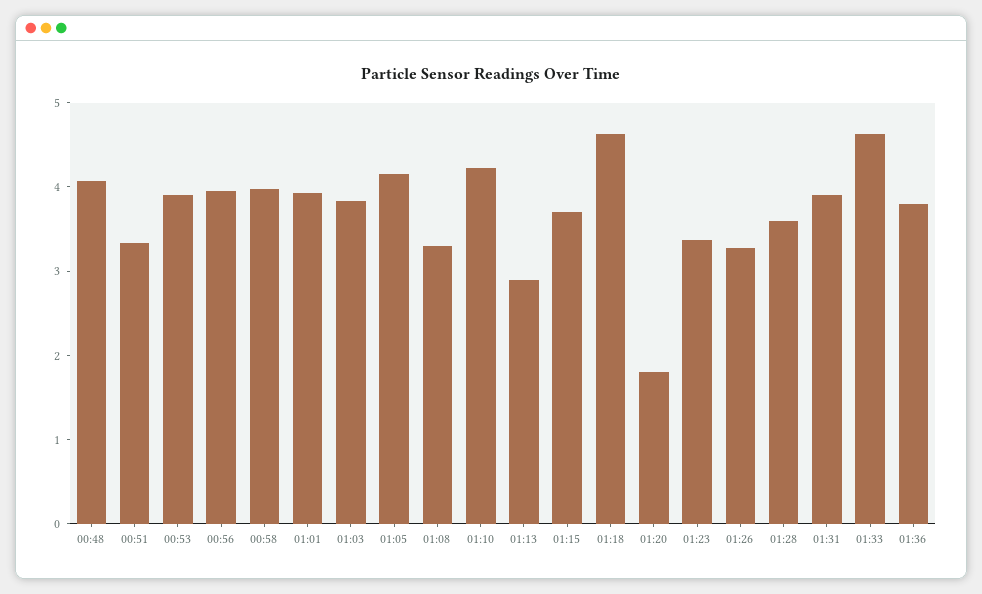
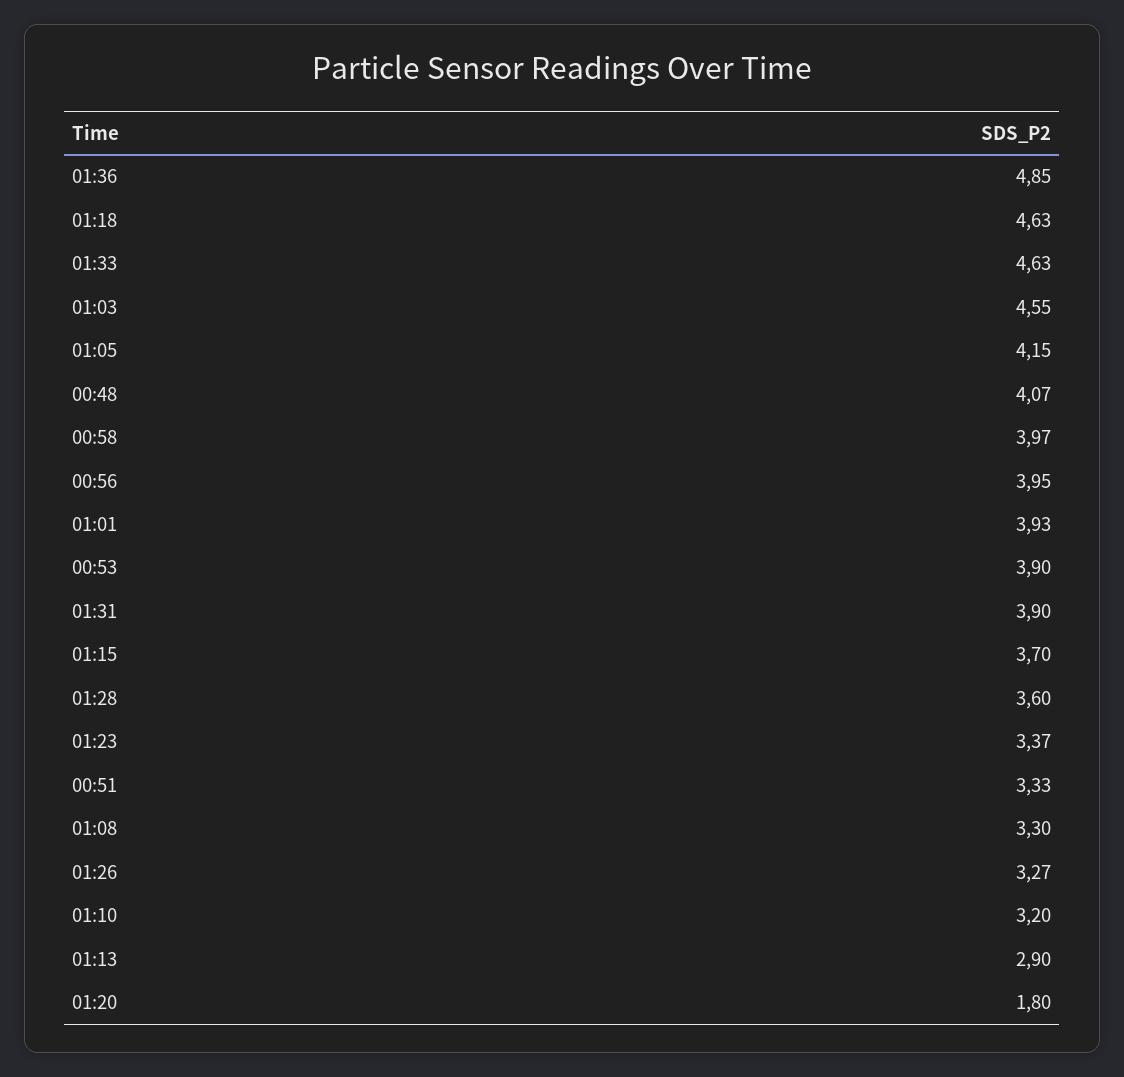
01:03: 3.8 -> 4.55
01:10: 4.2 -> 3.2
01:36: 3.8 -> 4.85

